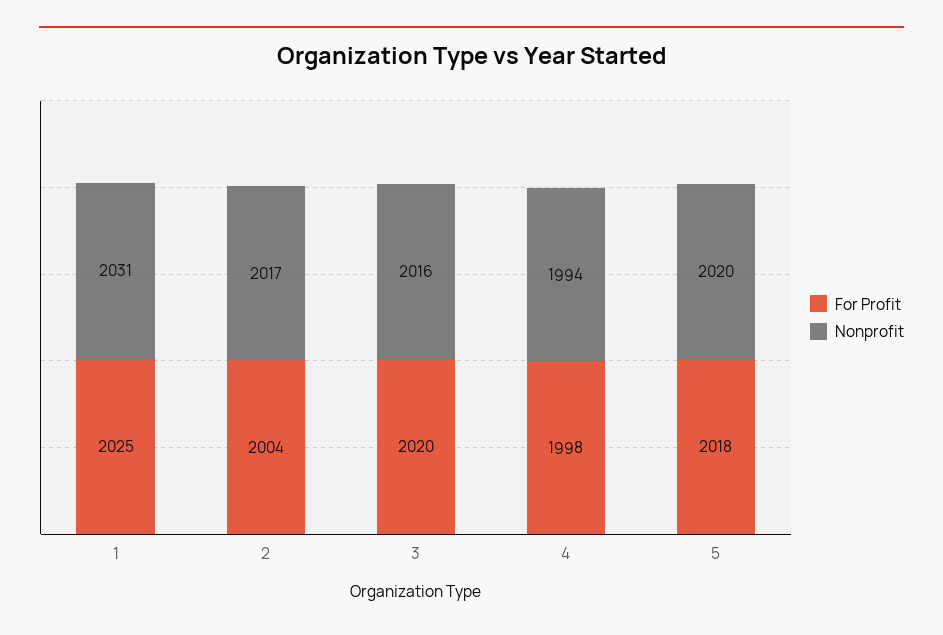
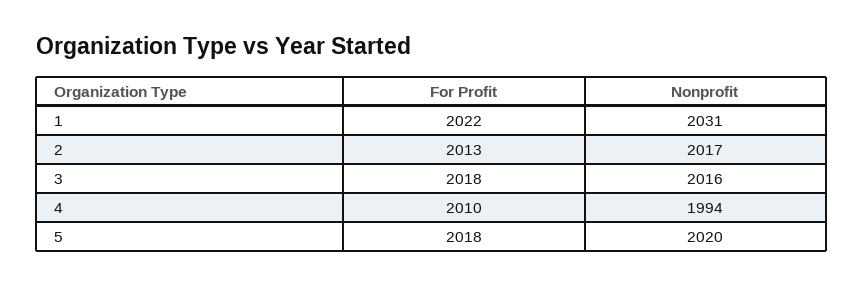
For Profit, 1: 2025 -> 2022
For Profit, 2: 2004 -> 2013
For Profit, 3: 2020 -> 2018
For Profit, 4: 1998 -> 2010

